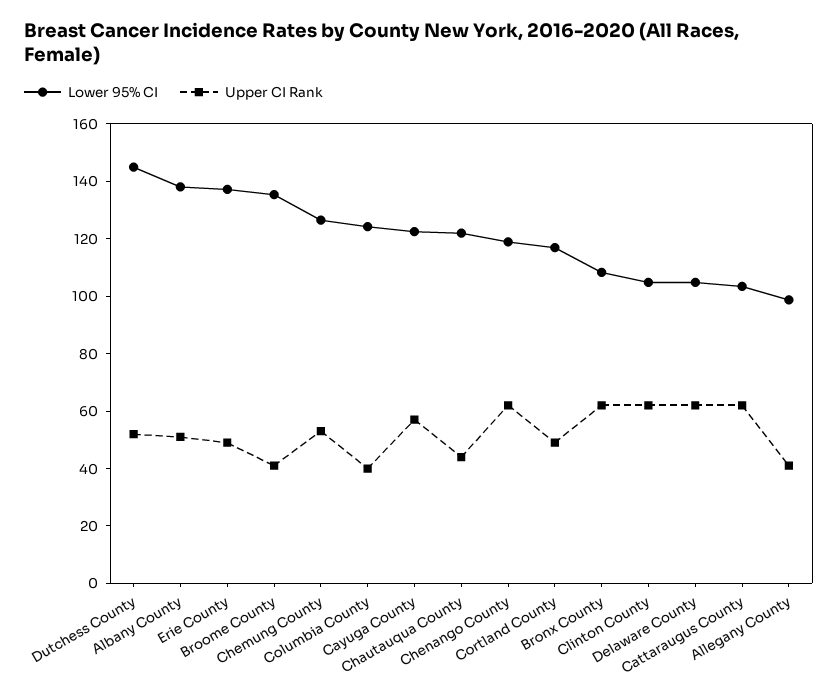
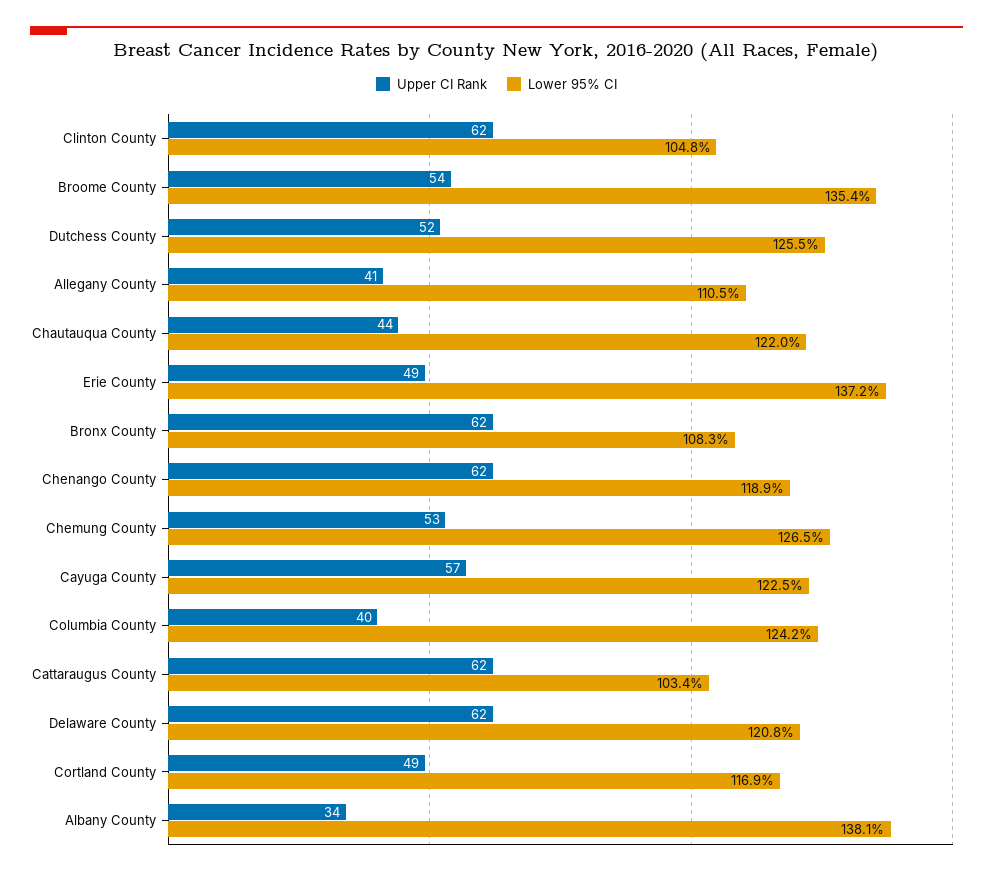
Lower 95% CI, Dutchess County: 145 -> 125.5
Upper CI Rank, Albany County: 50 -> 34
Upper CI Rank, Broome County: 40 -> 54
Lower 95% CI, Delaware County: 105 -> 120.8
Lower 95% CI, Allegany County: 100 -> 110.5

